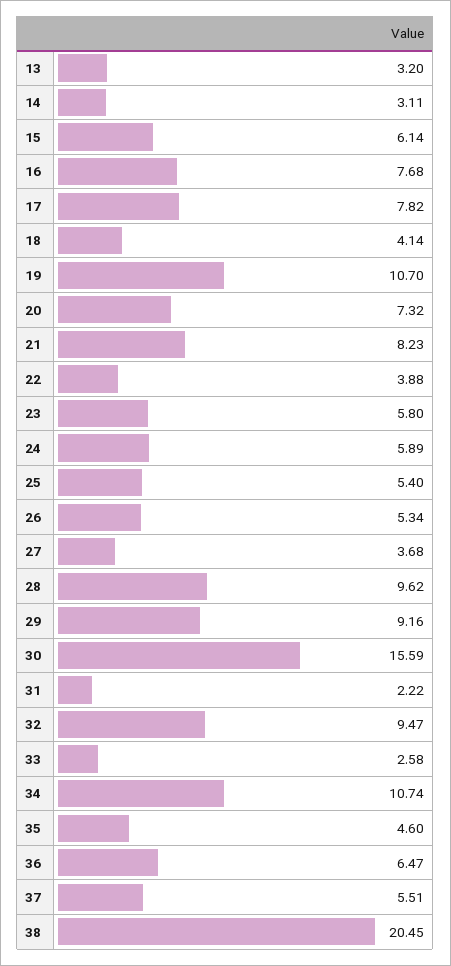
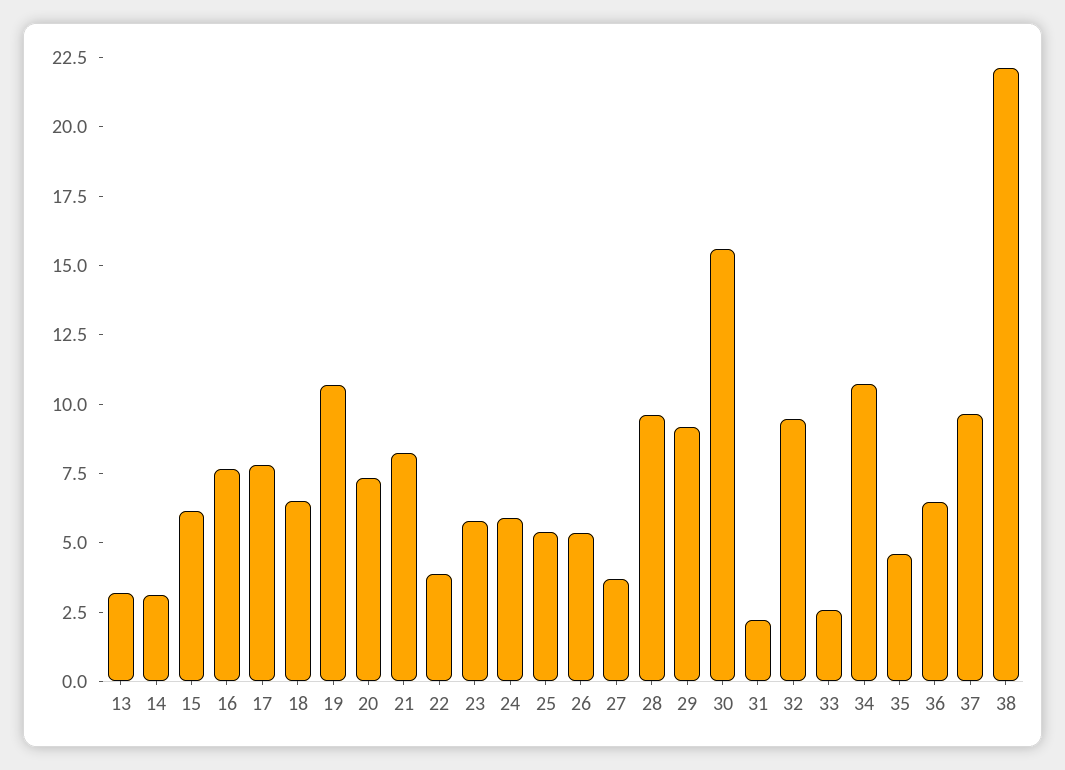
18: 4.14 -> 6.5
37: 5.51 -> 9.5
38: 20.45 -> 22

